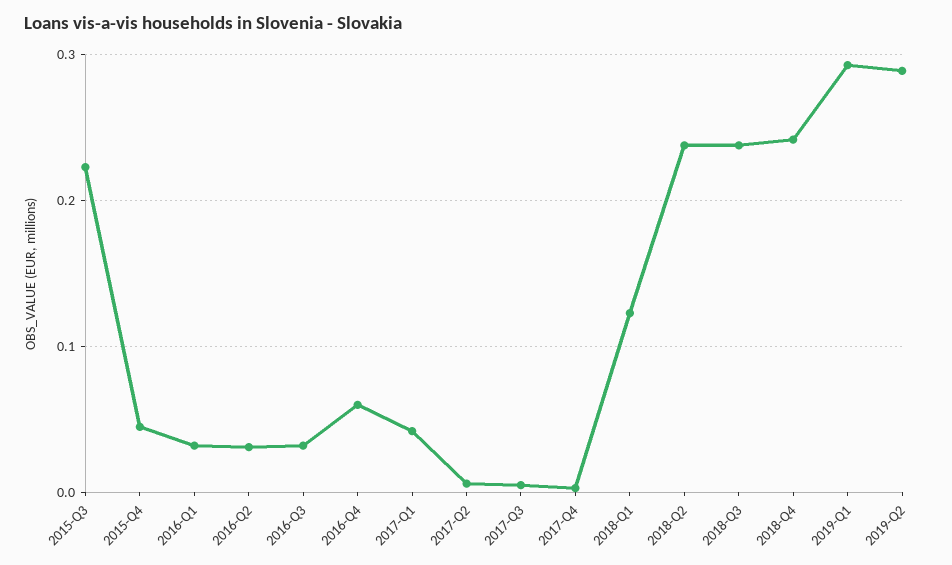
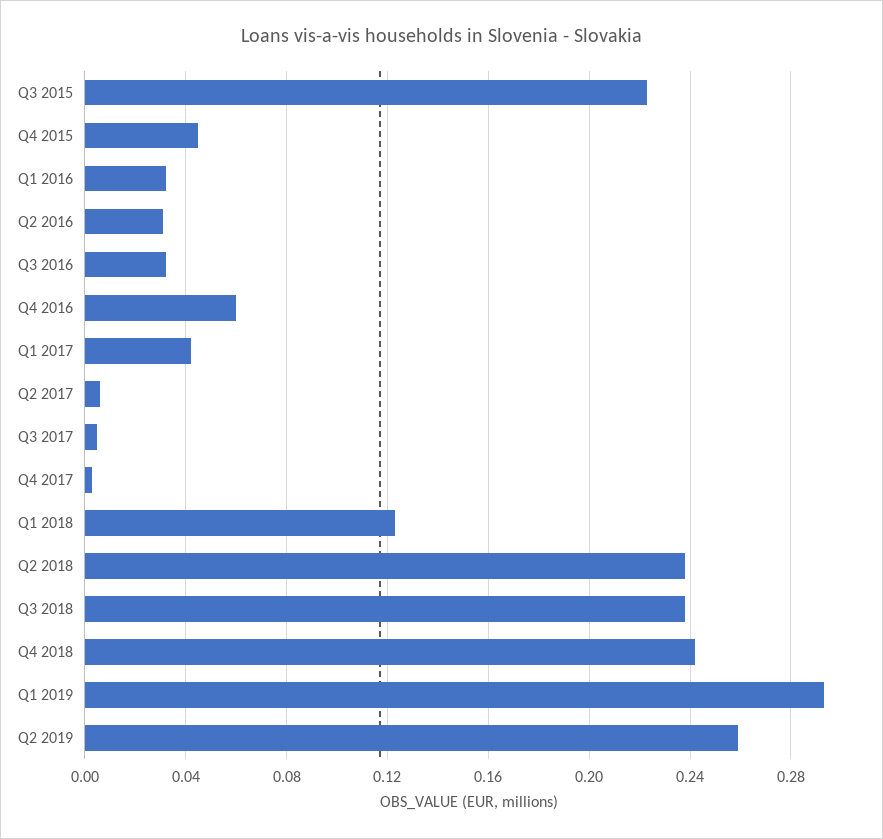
2019-Q2: 0.29 -> 0.26

